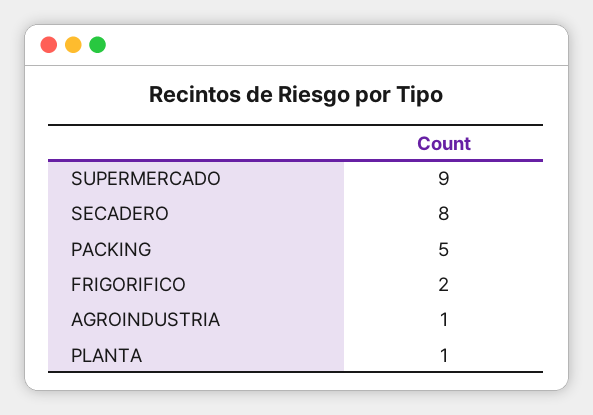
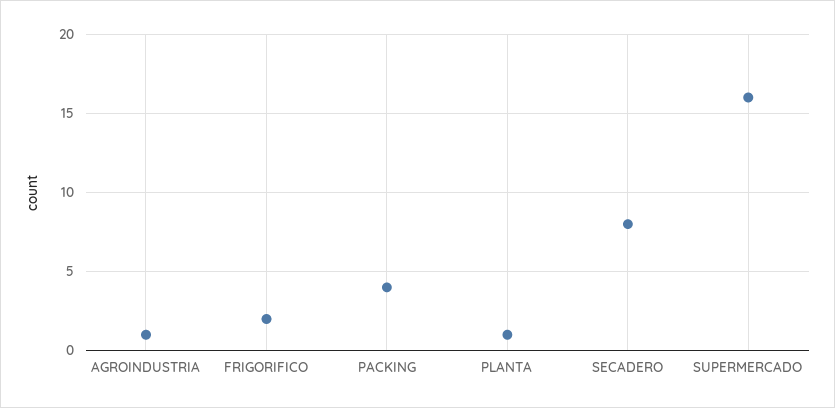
SUPERMERCADO: 9 -> 16
PACKING: 5 -> 4

